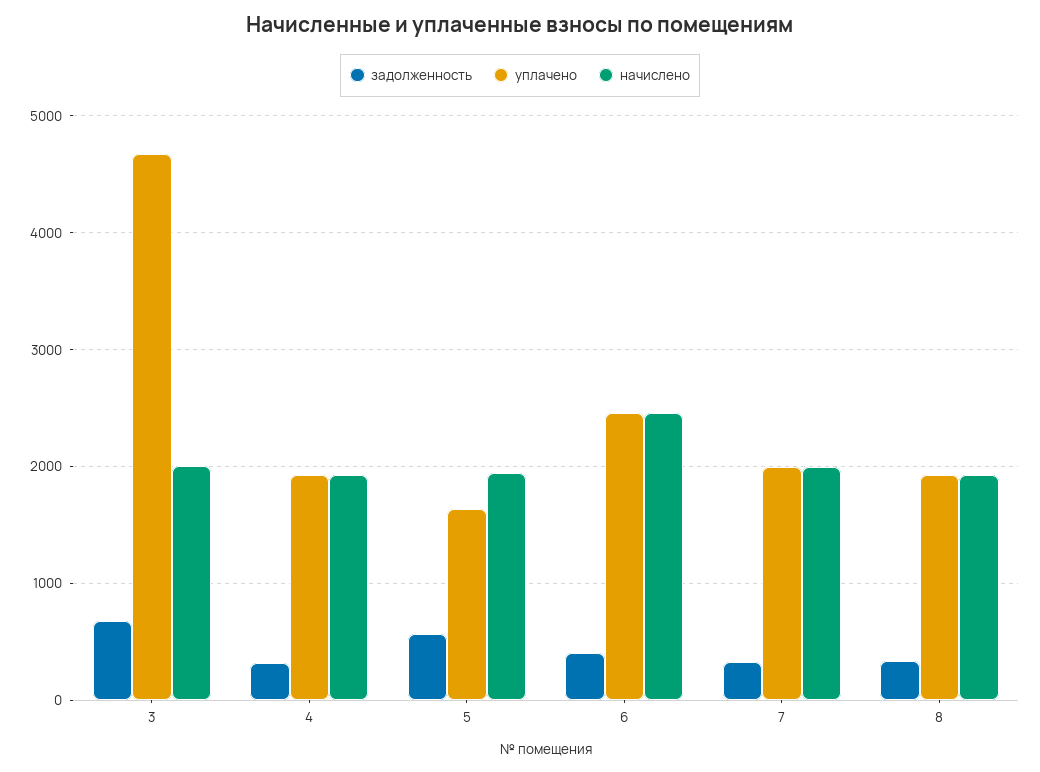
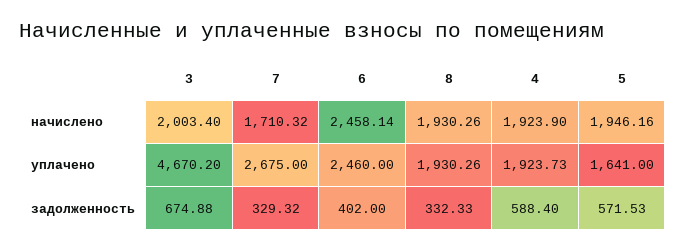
задолженность, 4: 300 -> 588.4
уплачено, 7: 2000 -> 2675
начислено, 7: 2000 -> 1710.32

